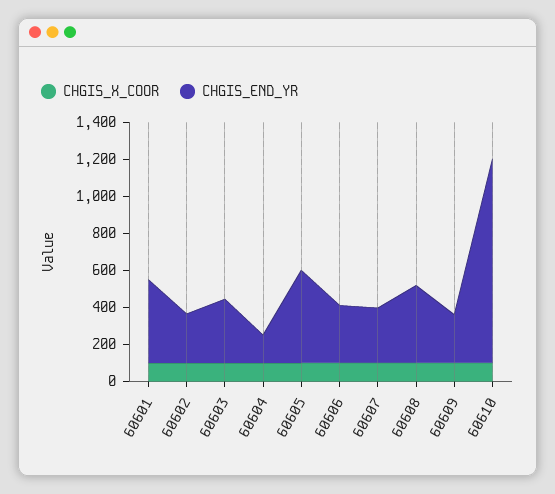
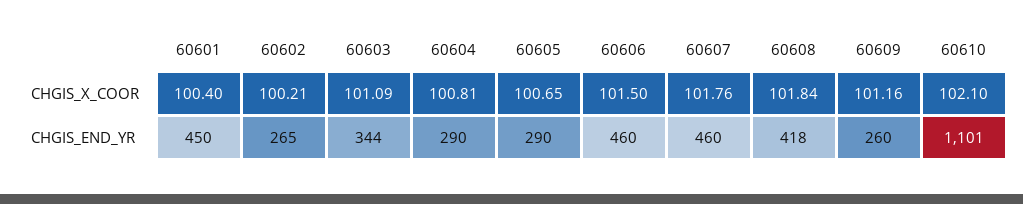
CHGIS_END_YR, 60604: 150 -> 290
CHGIS_END_YR, 60605: 500 -> 290
CHGIS_END_YR, 60606: 300 -> 460
CHGIS_END_YR, 60607: 300 -> 460

